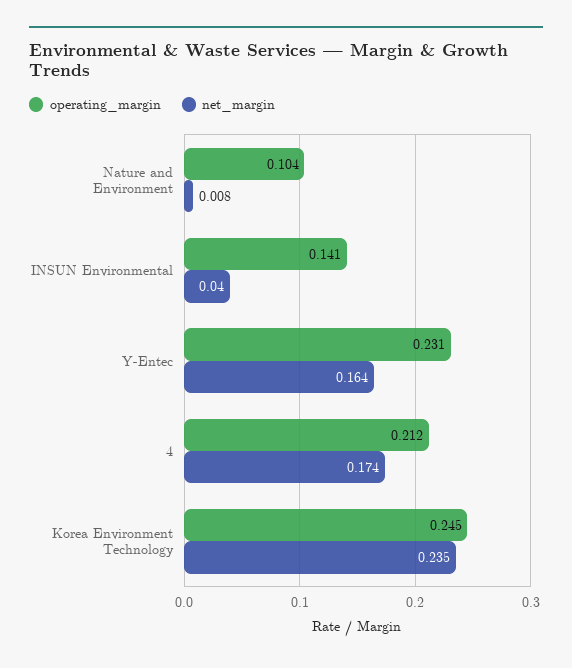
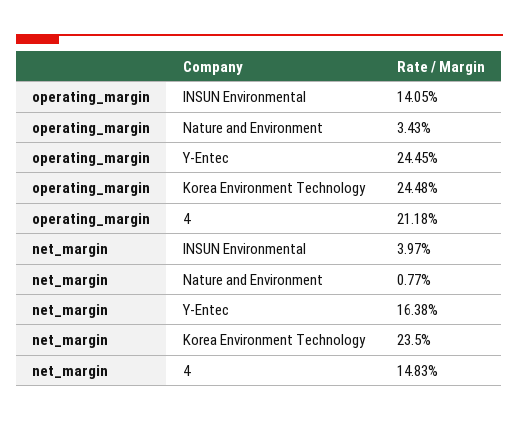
operating_margin, Nature and Environment: 0.104 -> 0.0343
operating_margin, Y-Entec: 0.231 -> 0.2445
net_margin, 4: 0.174 -> 0.1483

